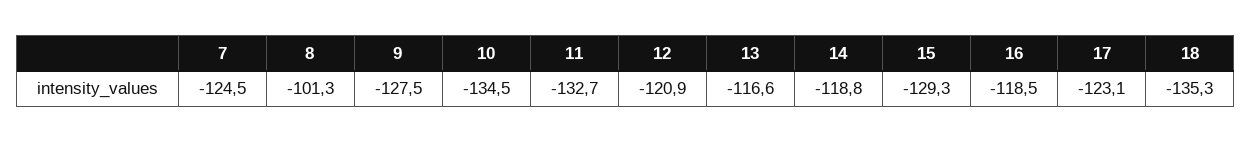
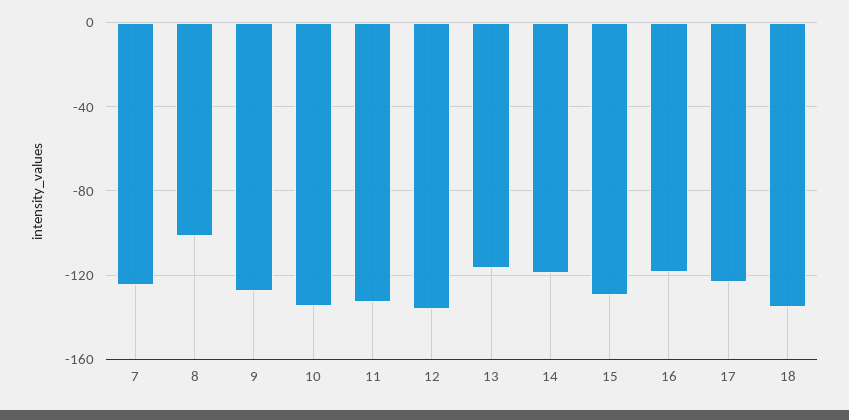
12: -120.9 -> -135

